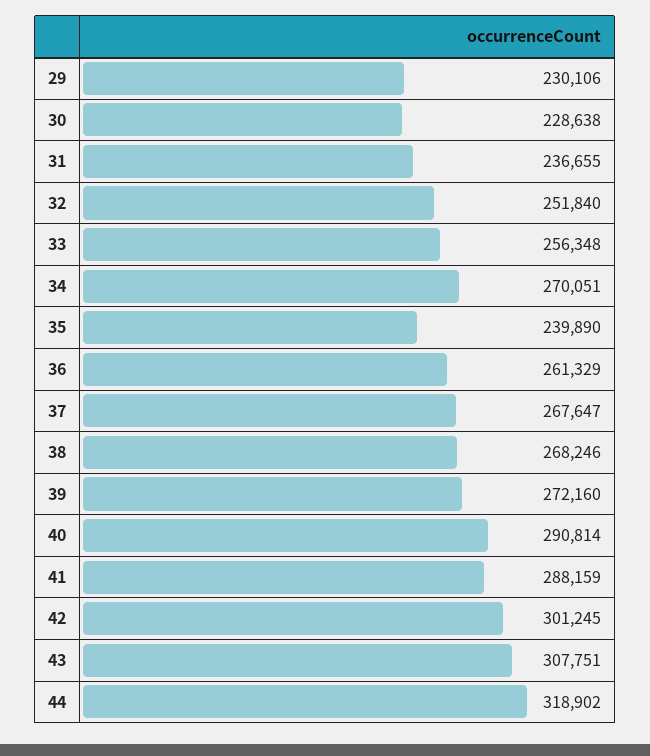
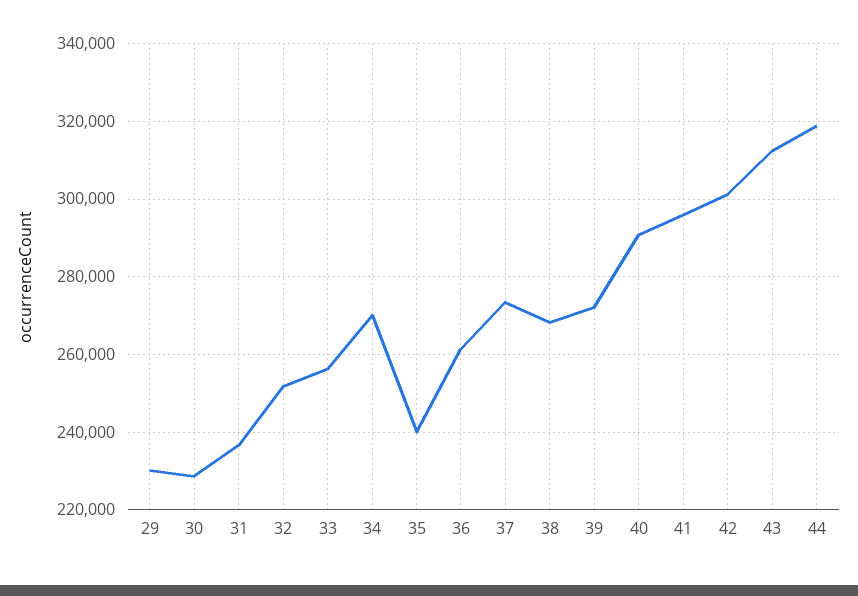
37: 267647 -> 274000
41: 288159 -> 296000
43: 307751 -> 312000

